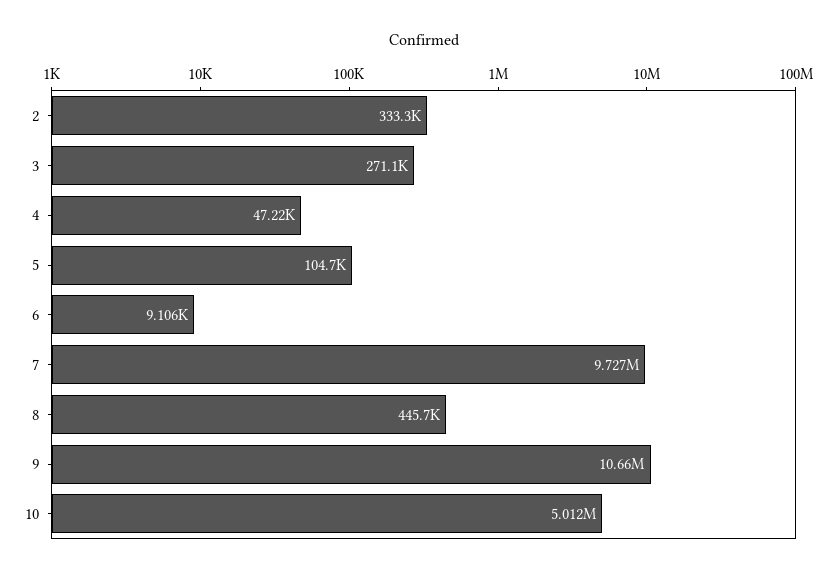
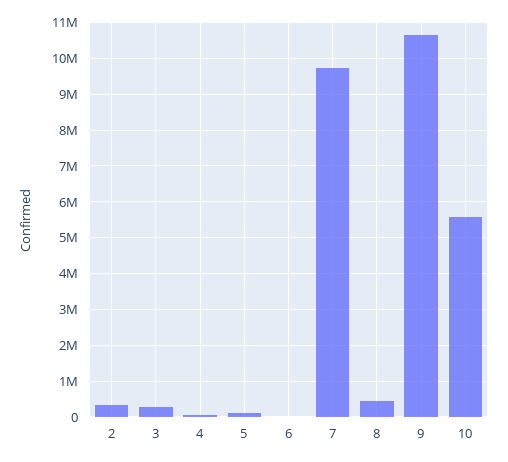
10: 5012000 -> 5600000

